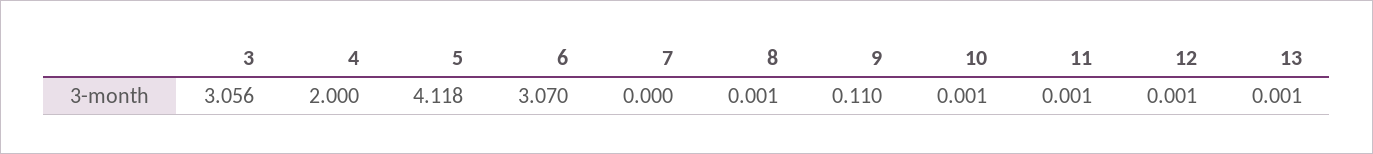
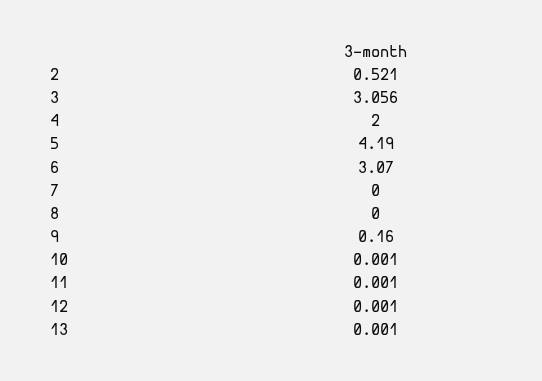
5: 4.118 -> 4.19
8: 0.001 -> 0
9: 0.11 -> 0.16
2: none -> 0.521

